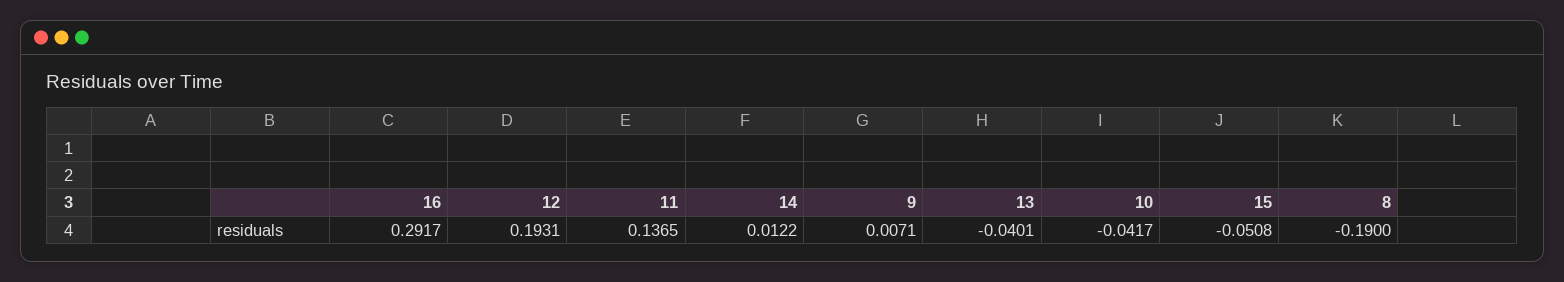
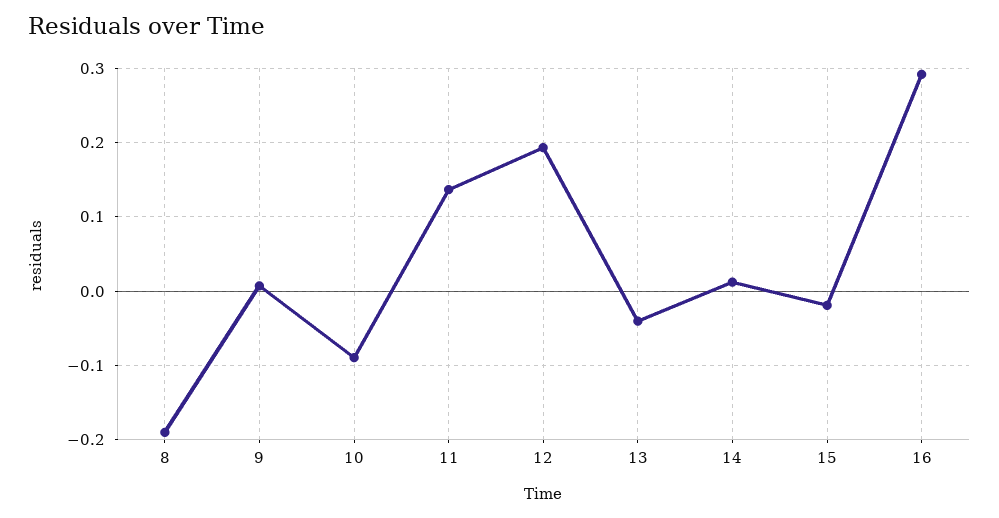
10: -0.0417 -> -0.09
15: -0.0508 -> -0.02

